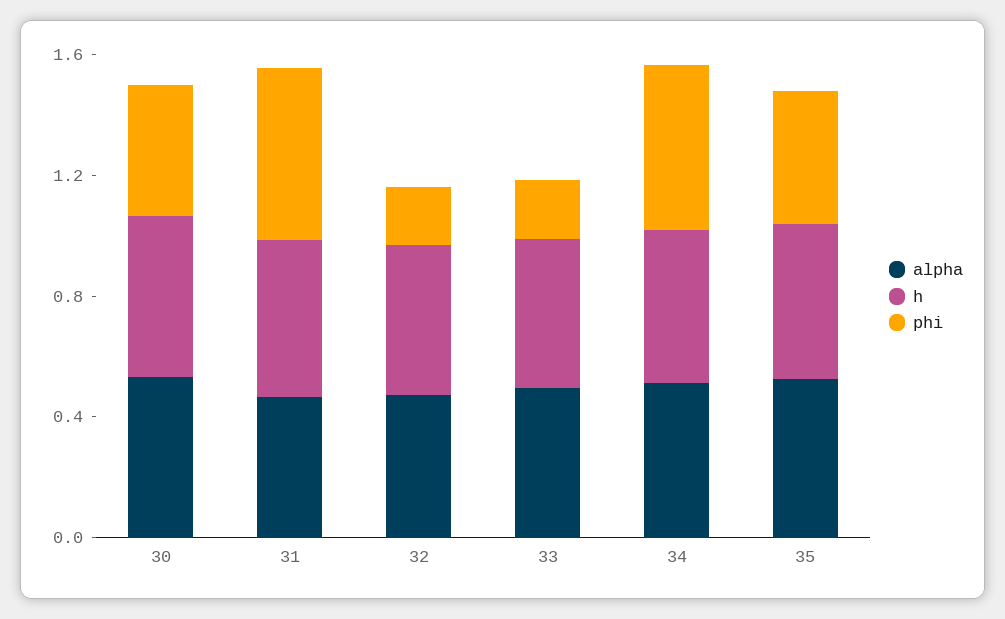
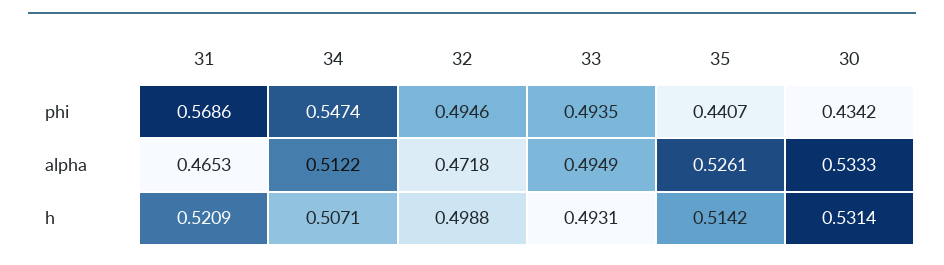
phi, 32: 0.2 -> 0.4946
phi, 33: 0.2 -> 0.4935

